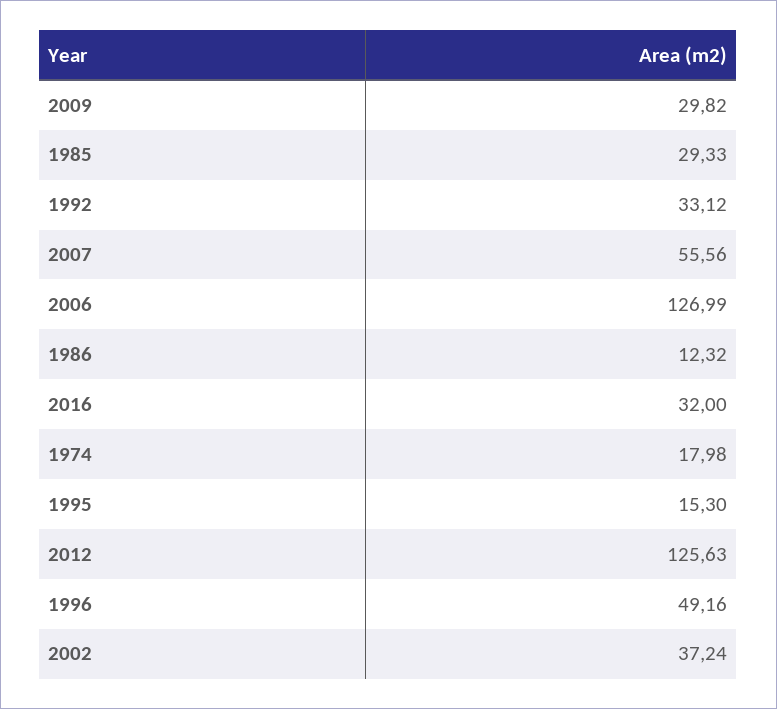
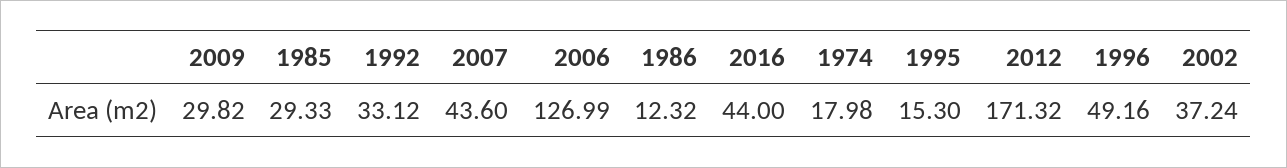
2007: 55.56 -> 43.6
2016: 32 -> 44
2012: 125.63 -> 171.32

